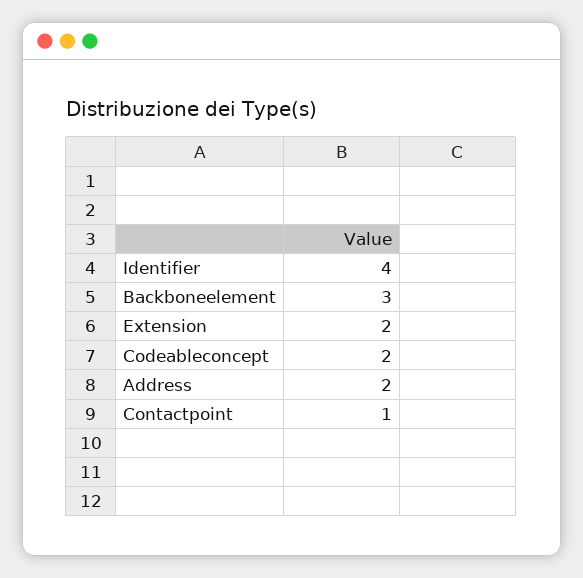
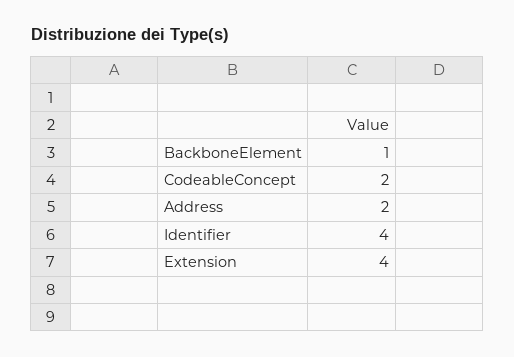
Backboneelement: 3 -> 1
Extension: 2 -> 4
Contactpoint: 1 -> none

